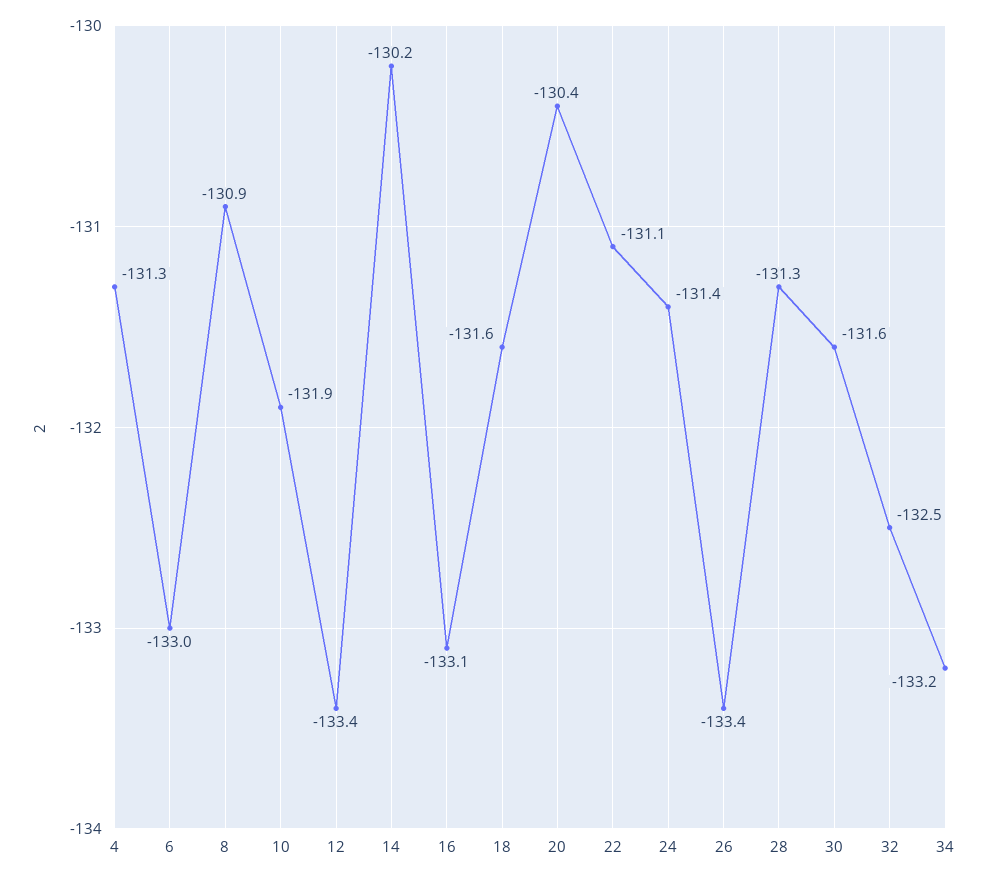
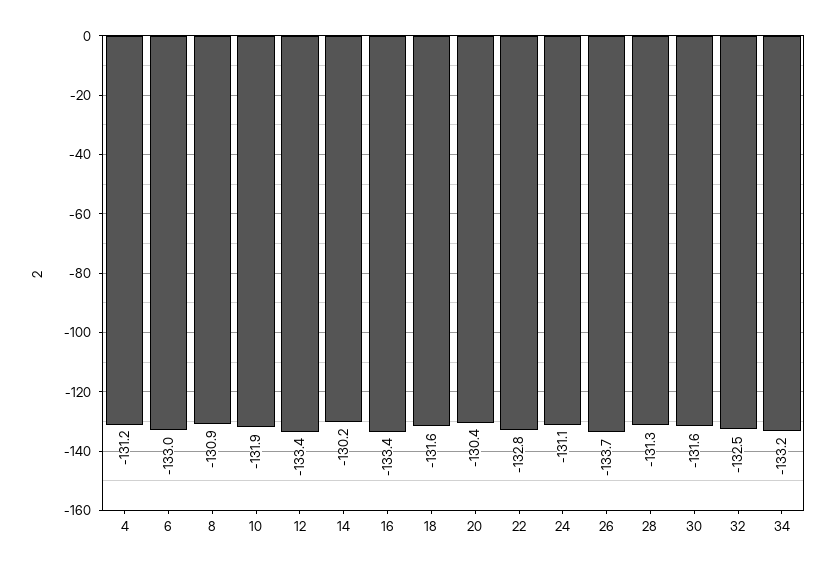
4: -131.3 -> -131.2
16: -133.1 -> -133.4
22: -131.1 -> -132.8
24: -131.4 -> -131.1
26: -133.4 -> -133.7

